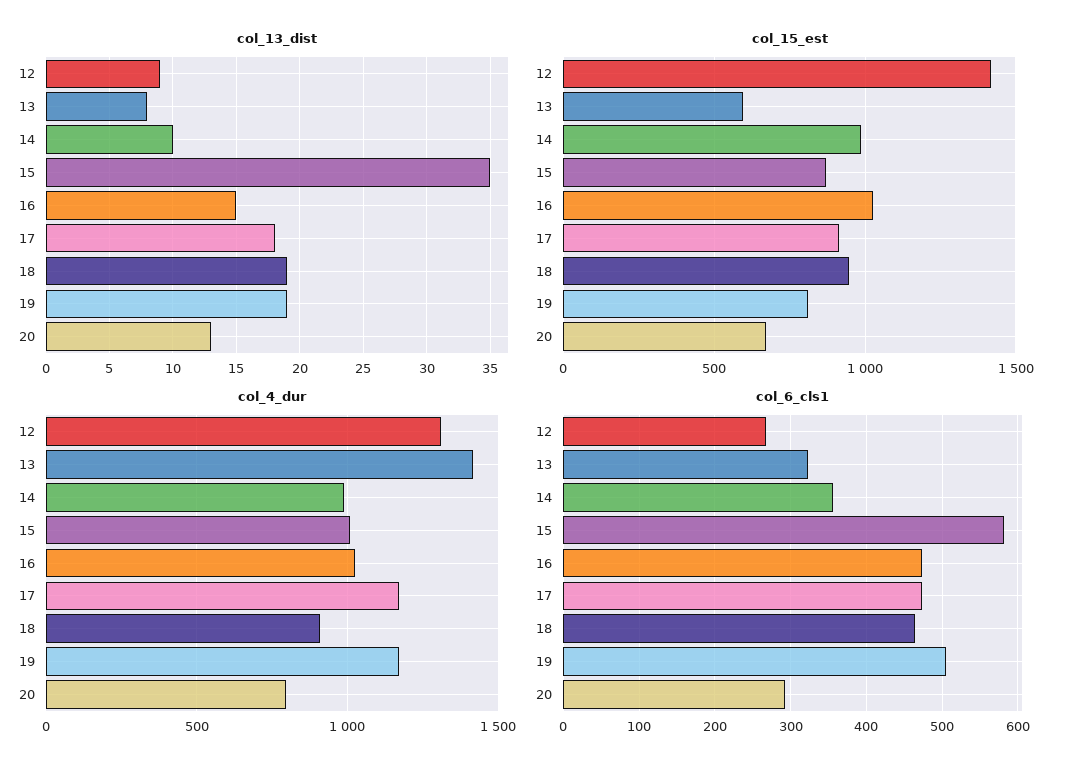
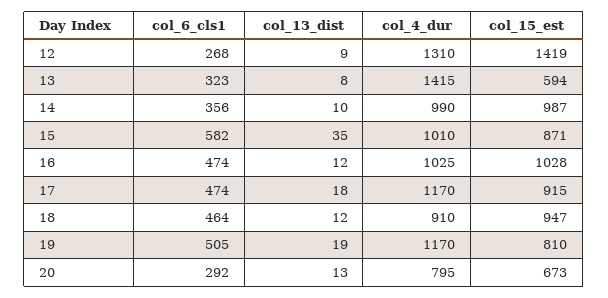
col_13_dist, 16: 15 -> 12
col_13_dist, 18: 19 -> 12

